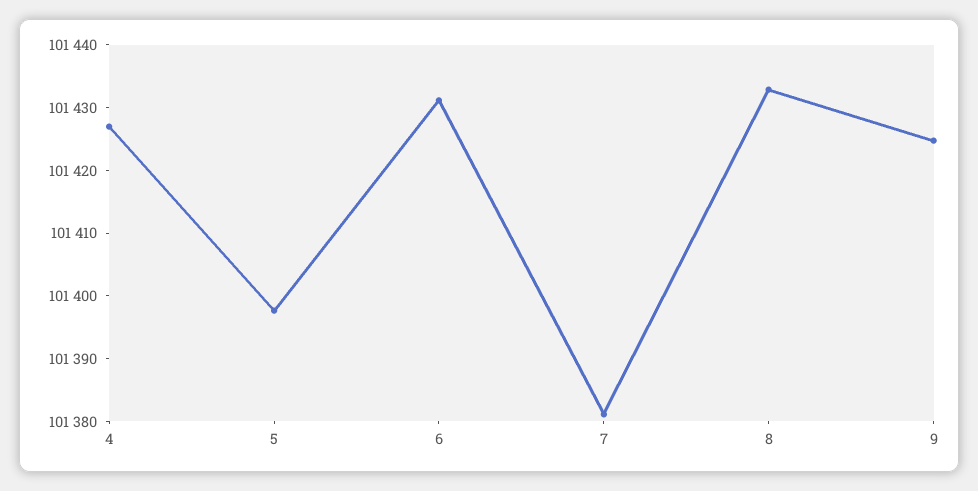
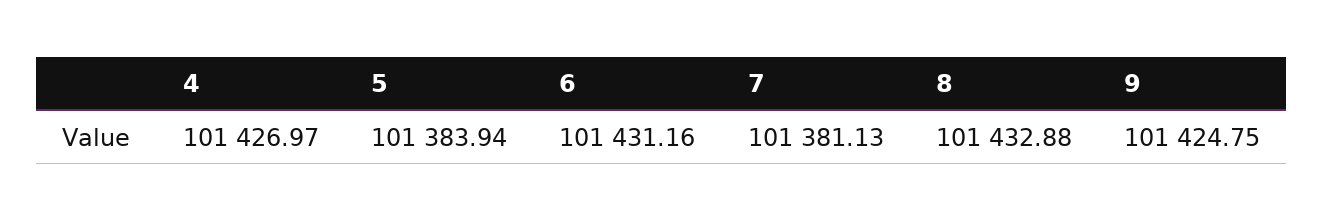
5: 101398 -> 101383.94

